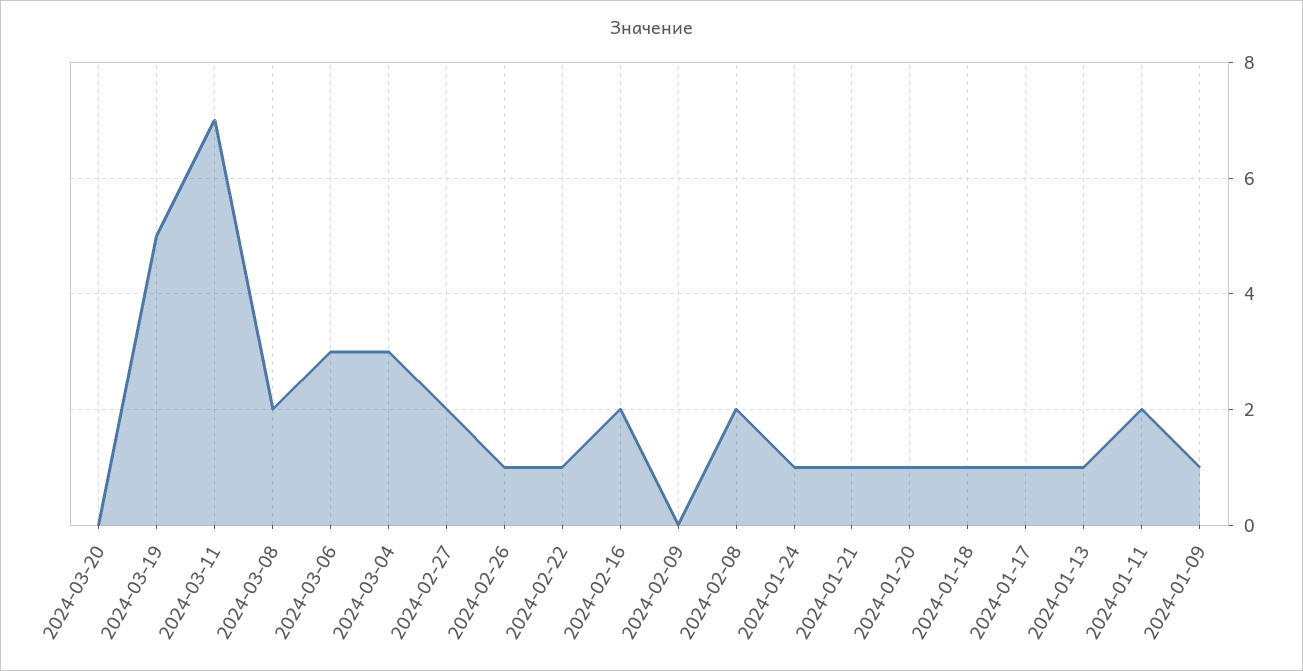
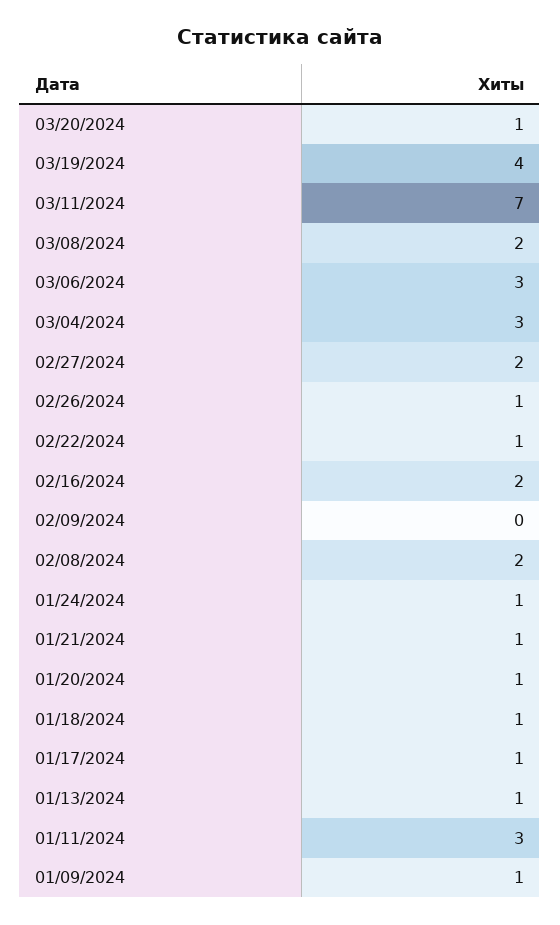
2024-03-20: 0 -> 1
2024-03-19: 5 -> 4
2024-01-11: 2 -> 3

